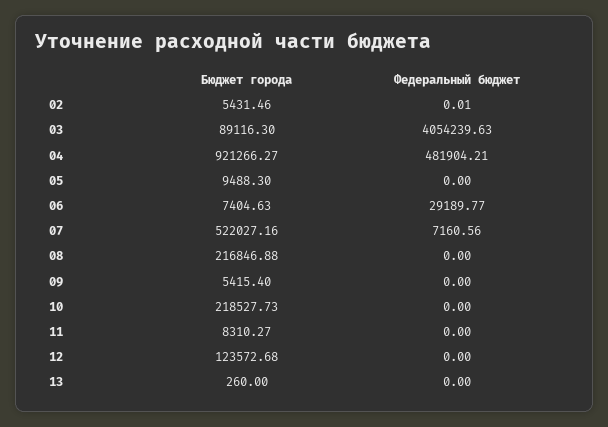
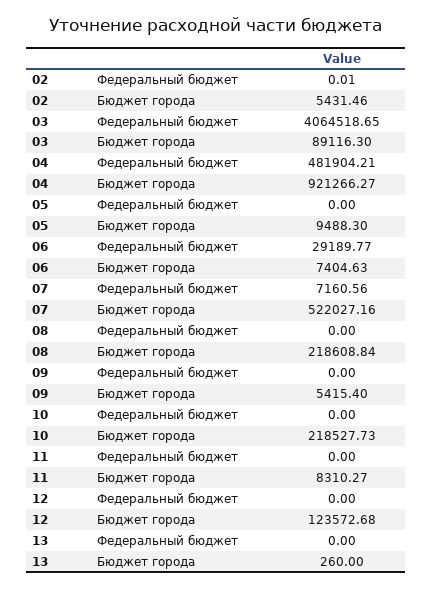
Федеральный бюджет, 03: 4054239.63 -> 4064518.65
Бюджет города, 08: 216846.88 -> 218608.84

